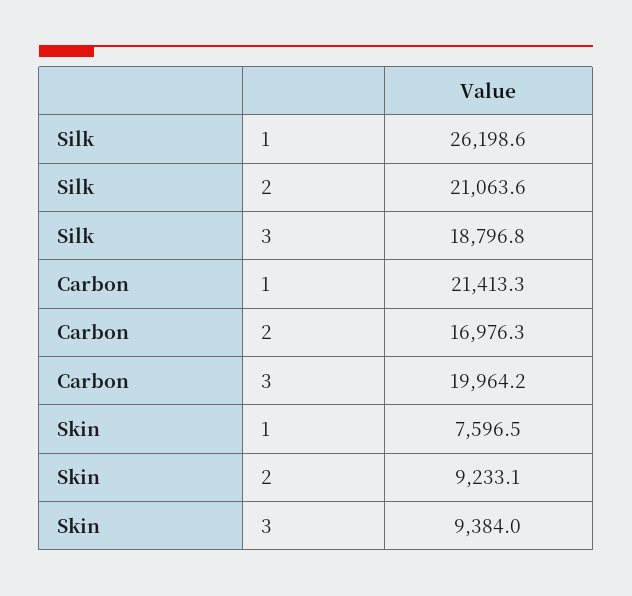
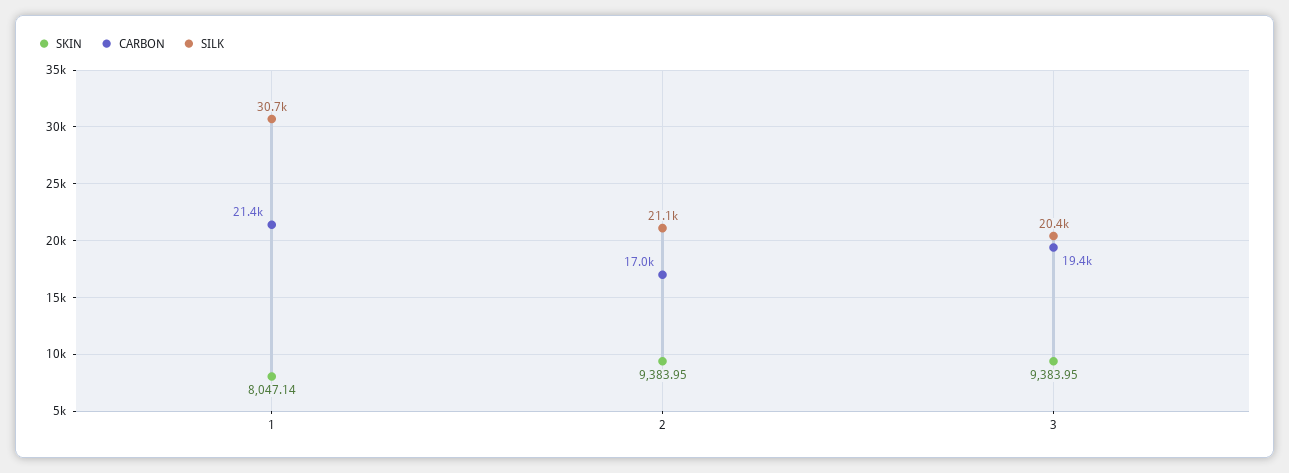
Silk, 1: 26198.6 -> 30700
Silk, 3: 18796.8 -> 20400
Carbon, 3: 19964.2 -> 19400
Skin, 1: 7596.5 -> 8047.14
Skin, 2: 9233.1 -> 9383.95

